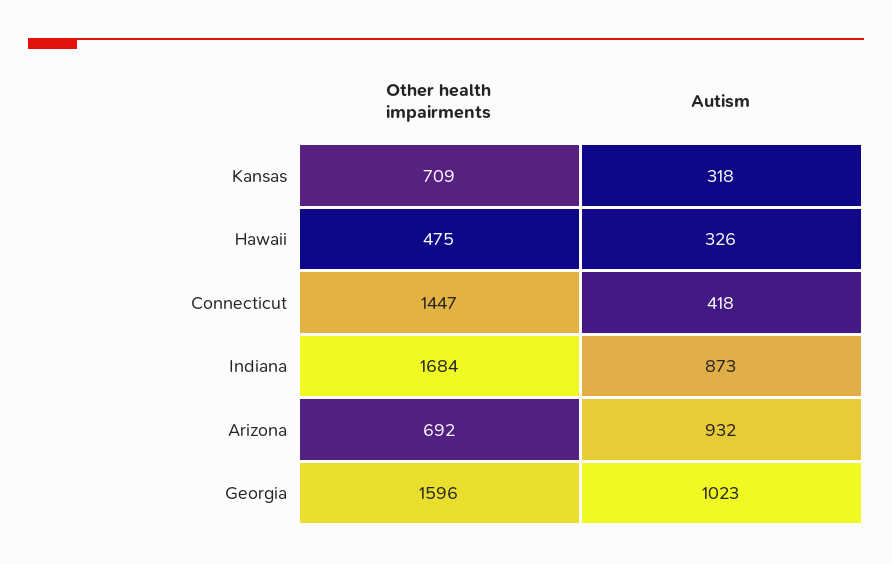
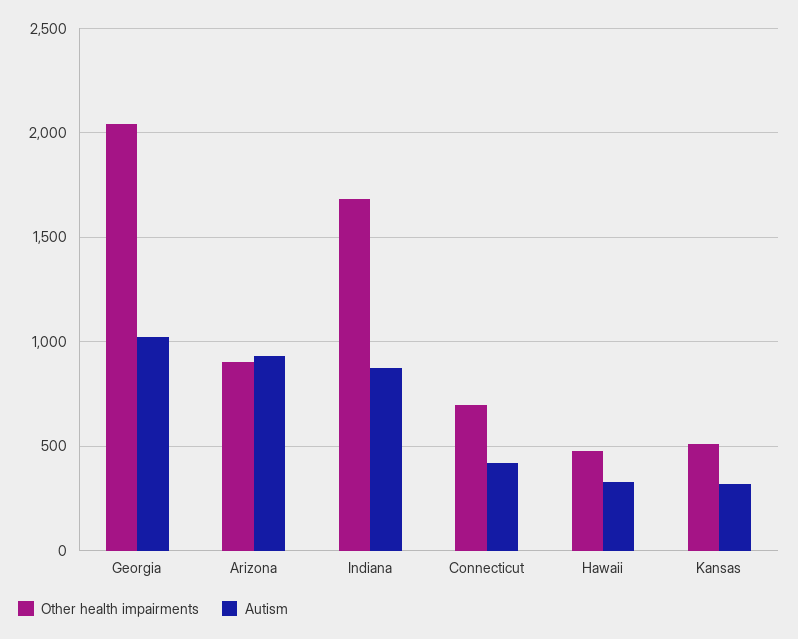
Other health impairments, Kansas: 709 -> 500
Other health impairments, Connecticut: 1447 -> 700
Other health impairments, Arizona: 692 -> 900
Other health impairments, Georgia: 1596 -> 2050

